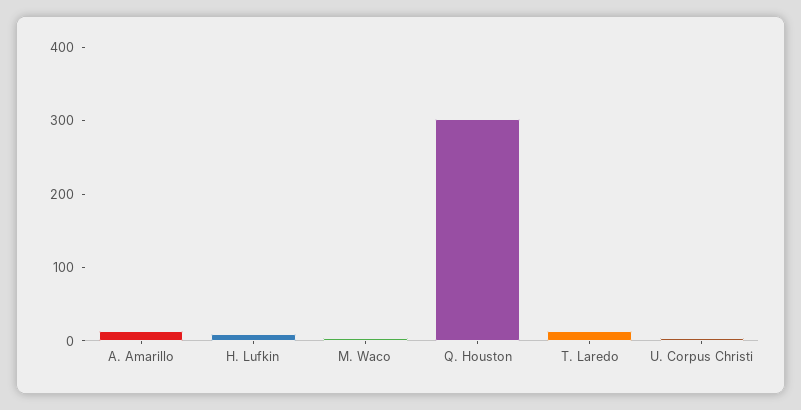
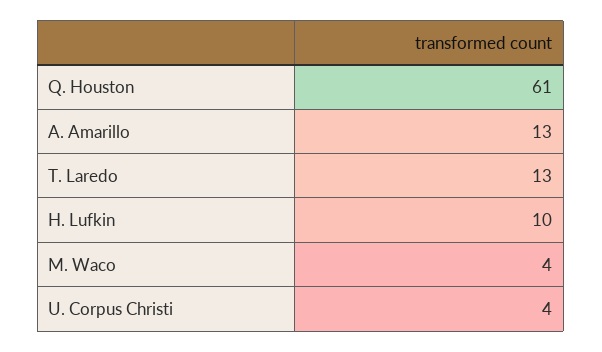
Q. Houston: 300 -> 61

